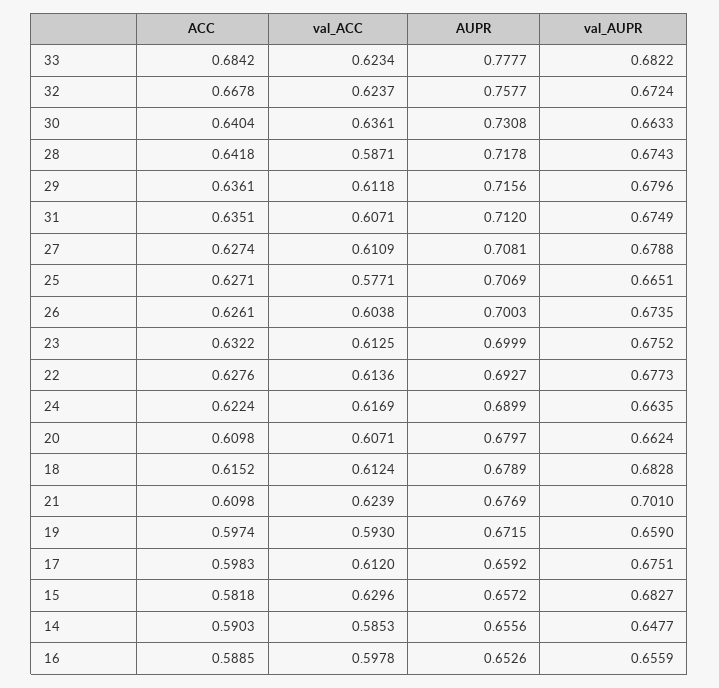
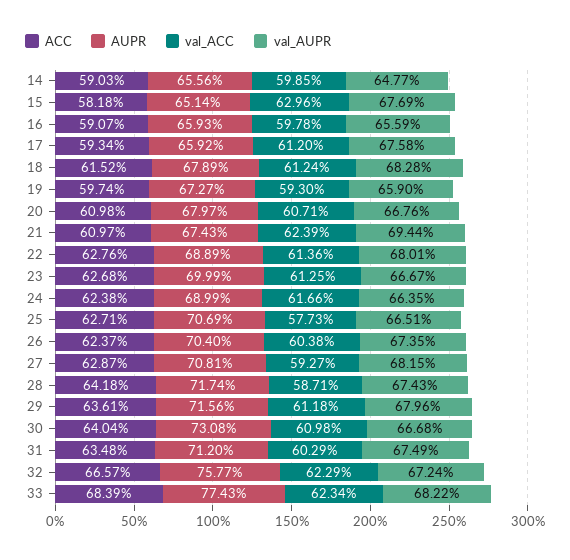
ACC, 33: 0.6842 -> 0.6839
AUPR, 33: 0.7777 -> 0.7743
ACC, 32: 0.6678 -> 0.6657
val_ACC, 32: 0.6237 -> 0.6229
val_ACC, 30: 0.6361 -> 0.6098
val_AUPR, 30: 0.6633 -> 0.6668
AUPR, 28: 0.7178 -> 0.7174
ACC, 31: 0.6351 -> 0.6348
val_ACC, 31: 0.6071 -> 0.6029
ACC, 27: 0.6274 -> 0.6287
val_ACC, 27: 0.6109 -> 0.5927
val_AUPR, 27: 0.6788 -> 0.6815
val_ACC, 25: 0.5771 -> 0.5773
ACC, 26: 0.6261 -> 0.6237
AUPR, 26: 0.7003 -> 0.704
ACC, 23: 0.6322 -> 0.6268
val_AUPR, 23: 0.6752 -> 0.6667
AUPR, 22: 0.6927 -> 0.6889
val_AUPR, 22: 0.6773 -> 0.6801
ACC, 24: 0.6224 -> 0.6238
val_ACC, 24: 0.6169 -> 0.6166
val_AUPR, 20: 0.6624 -> 0.6676
ACC, 21: 0.6098 -> 0.6097
AUPR, 21: 0.6769 -> 0.6743
val_AUPR, 21: 0.701 -> 0.6944
AUPR, 19: 0.6715 -> 0.6727
ACC, 17: 0.5983 -> 0.5934
val_AUPR, 17: 0.6751 -> 0.6758
AUPR, 15: 0.6572 -> 0.6514
val_AUPR, 15: 0.6827 -> 0.6769
val_ACC, 14: 0.5853 -> 0.5985
ACC, 16: 0.5885 -> 0.5907
AUPR, 16: 0.6526 -> 0.6593

